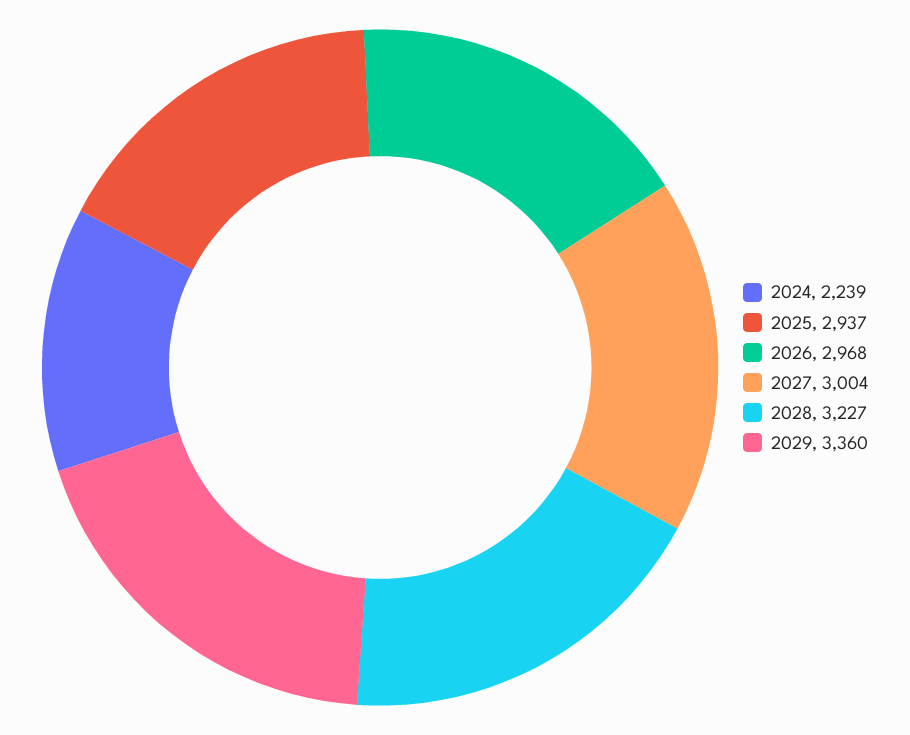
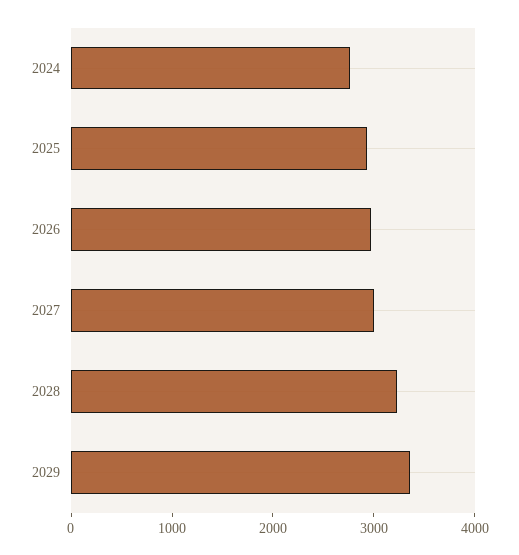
2024: 2239 -> 2800

